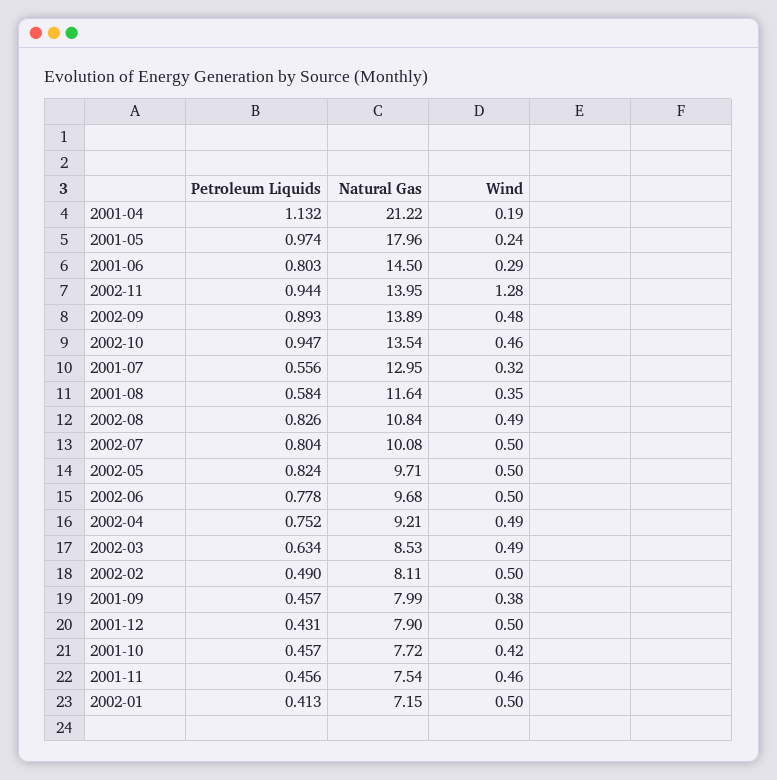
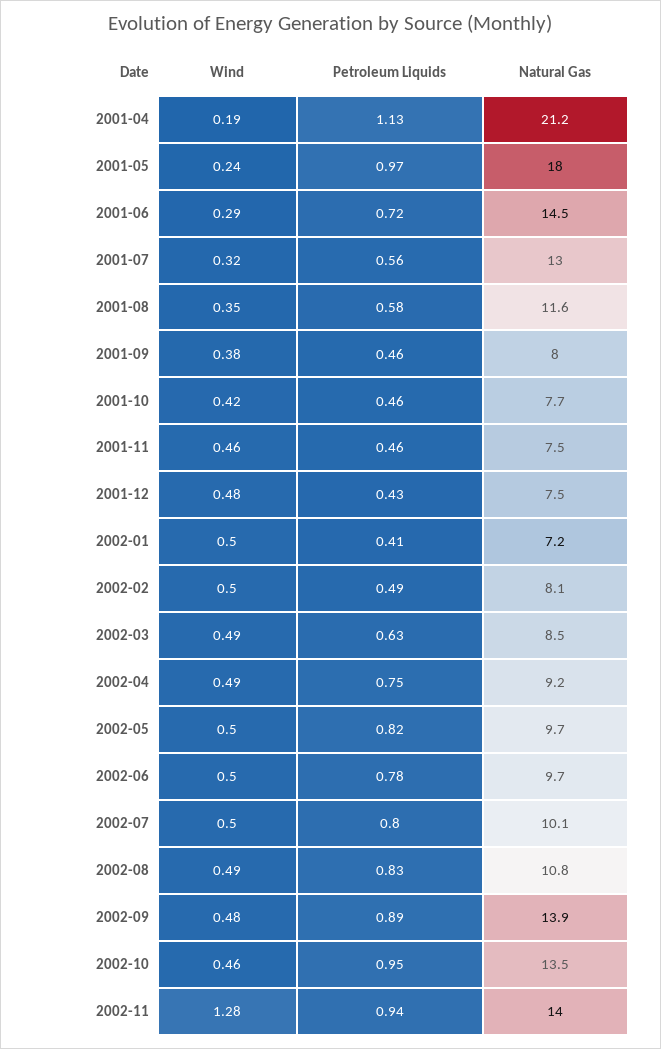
Petroleum Liquids, 2001-06: 0.803 -> 0.72
Natural Gas, 2001-12: 7.9 -> 7.5
Wind, 2001-12: 0.5 -> 0.48

